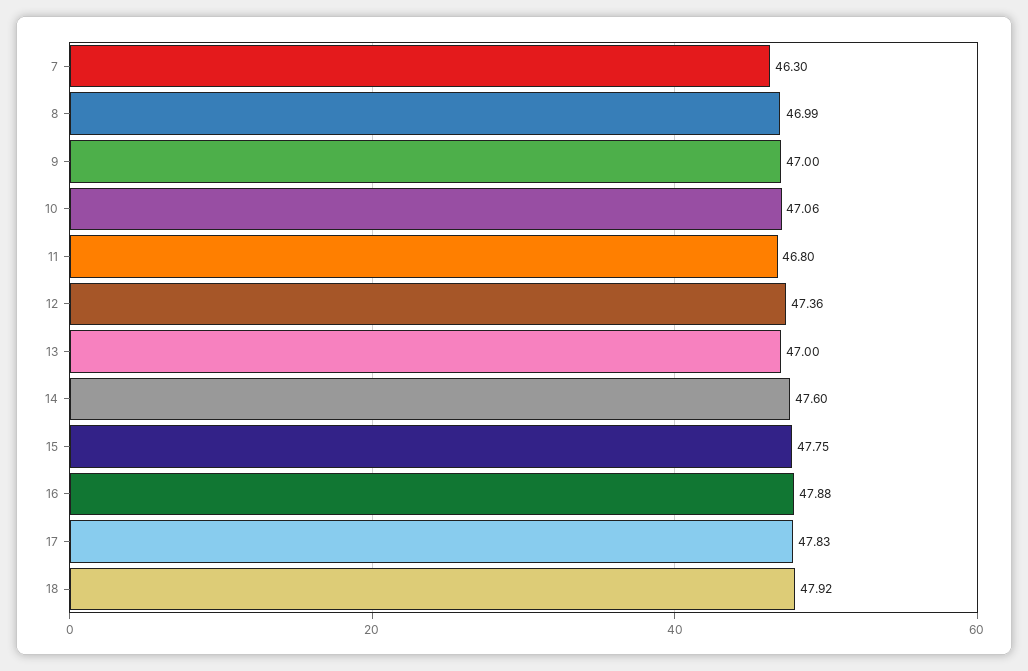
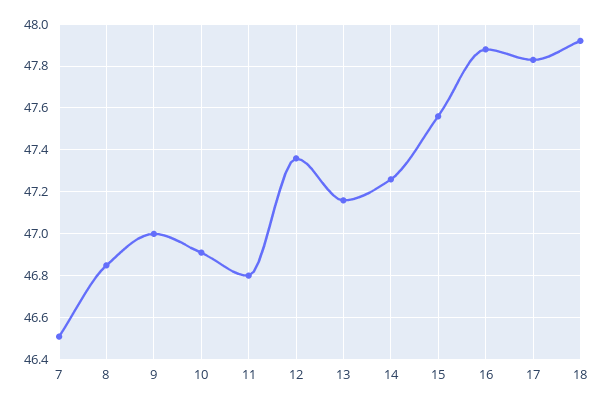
7: 46.3 -> 46.5
8: 46.99 -> 46.85
10: 47.06 -> 46.9
13: 47 -> 47.15
14: 47.6 -> 47.25
15: 47.75 -> 47.55

